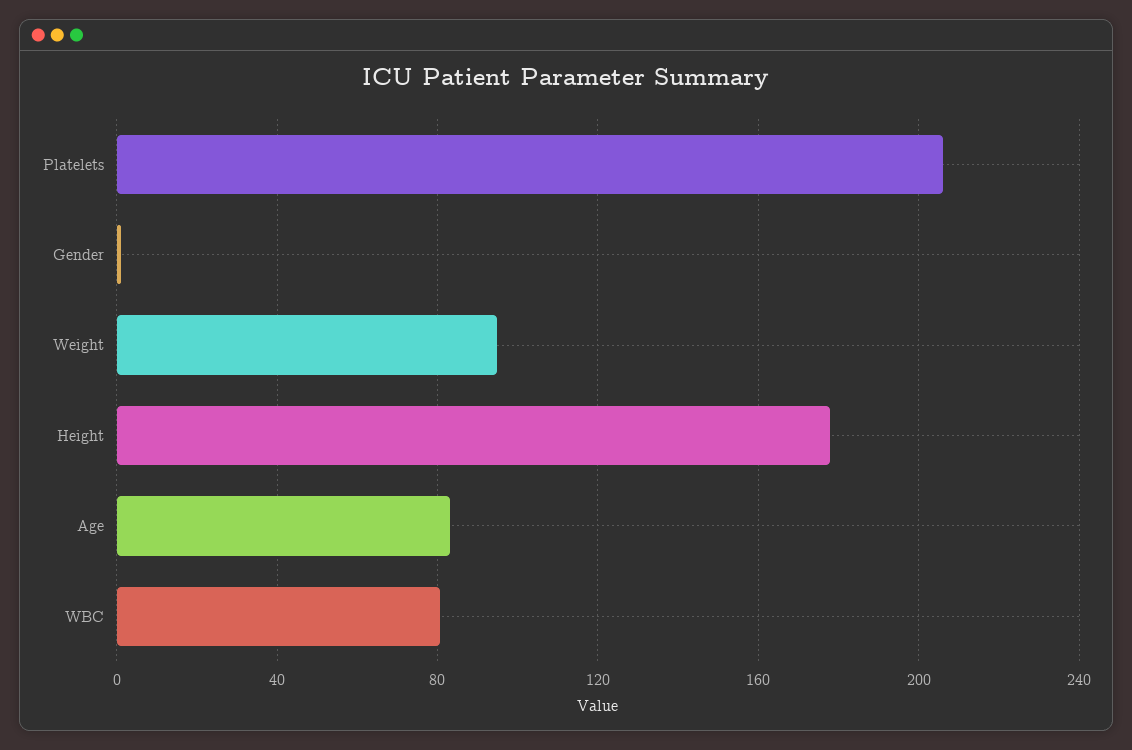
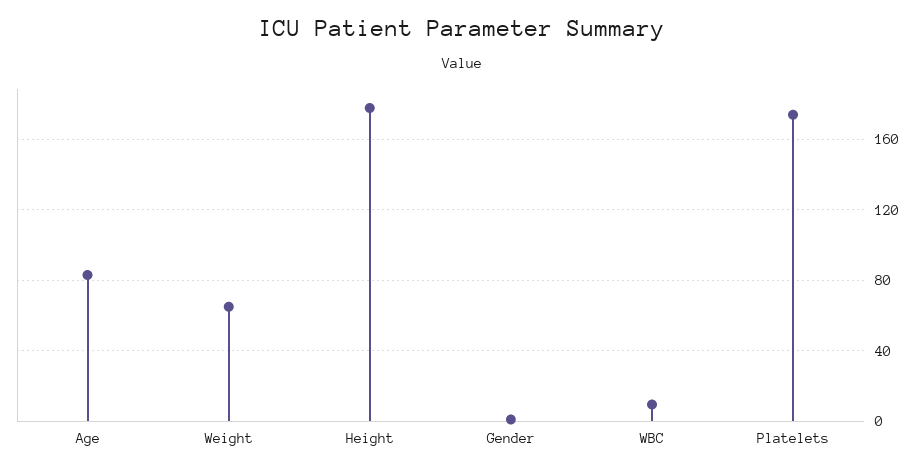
Platelets: 205 -> 175
Weight: 95 -> 65
WBC: 80 -> 10

